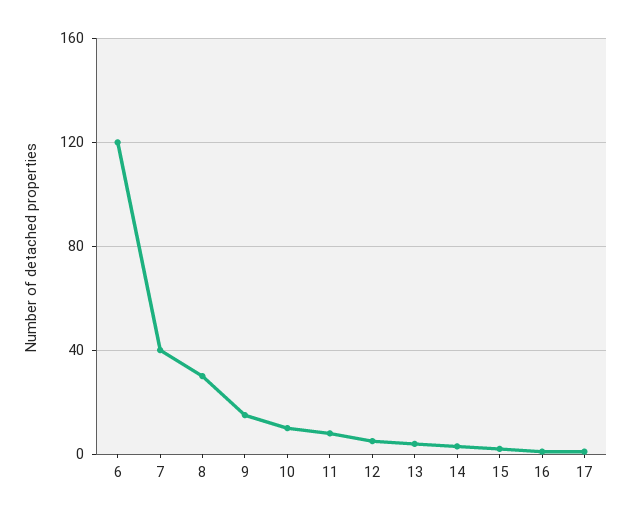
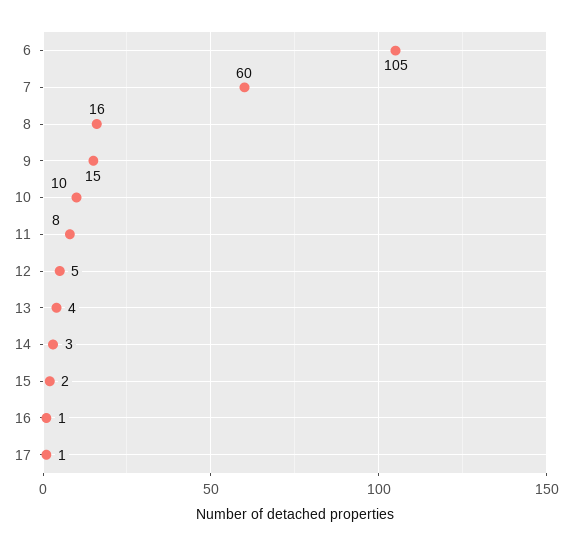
6: 120 -> 105
7: 40 -> 60
8: 30 -> 16

